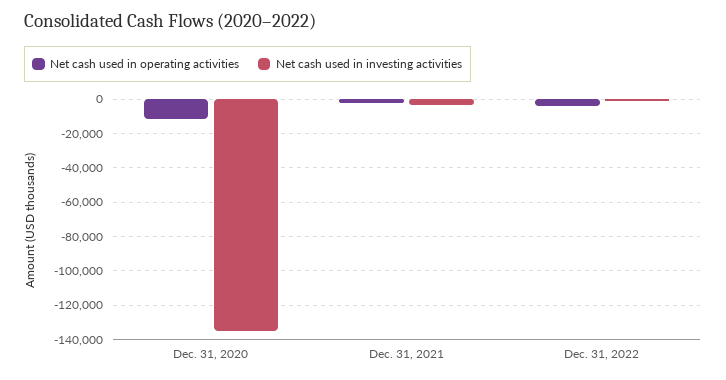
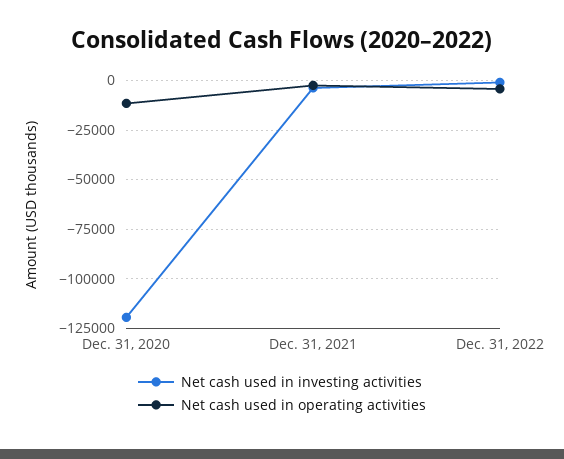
Net cash used in investing activities, Dec. 31, 2020: -135000 -> -120000

